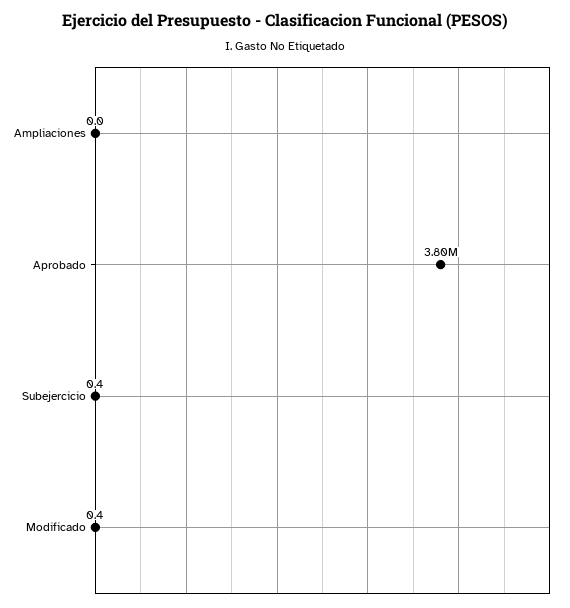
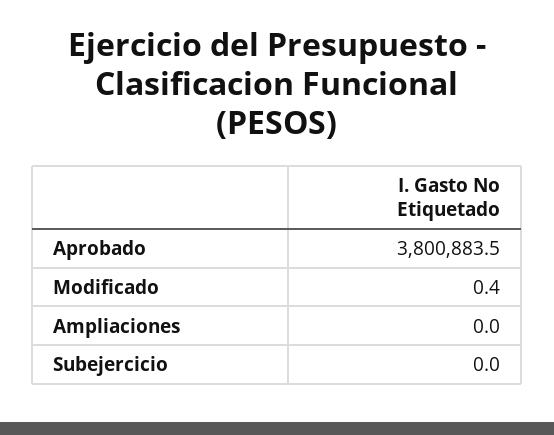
Subejercicio: 0.4 -> 0

